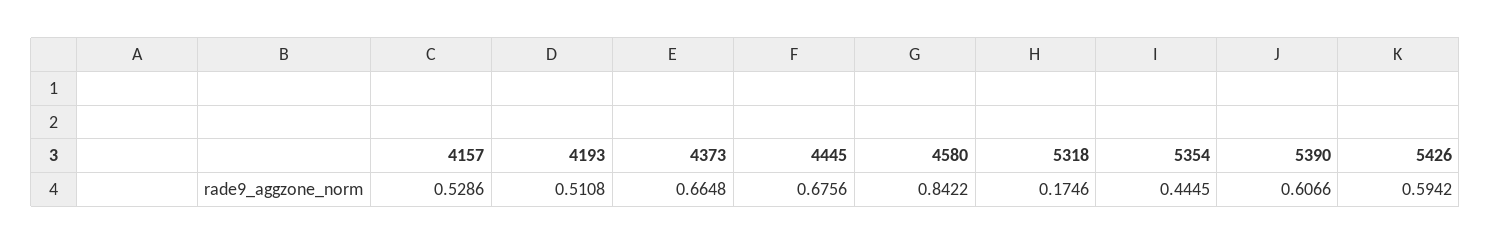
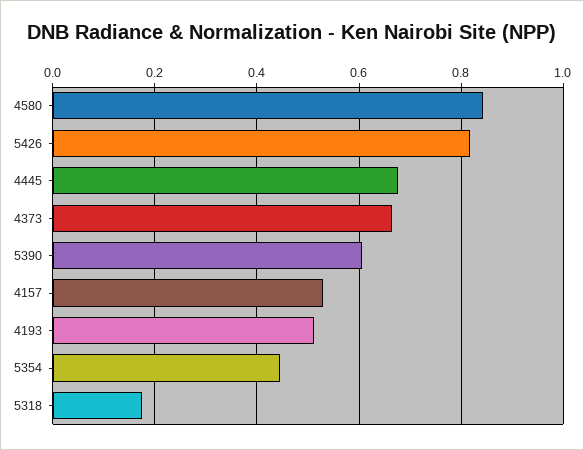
5426: 0.5942 -> 0.82

